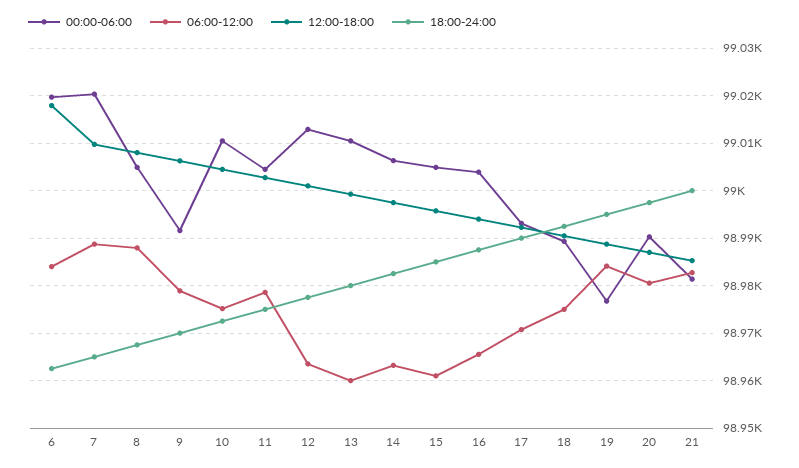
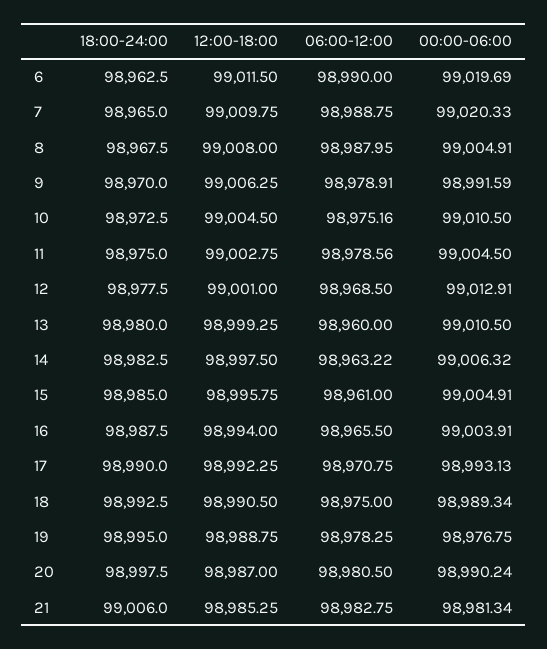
06:00-12:00, 6: 98984 -> 98990
12:00-18:00, 6: 99018 -> 99011.5
06:00-12:00, 12: 98964 -> 98968.5
06:00-12:00, 19: 98984 -> 98978.25
18:00-24:00, 21: 99000 -> 99006

